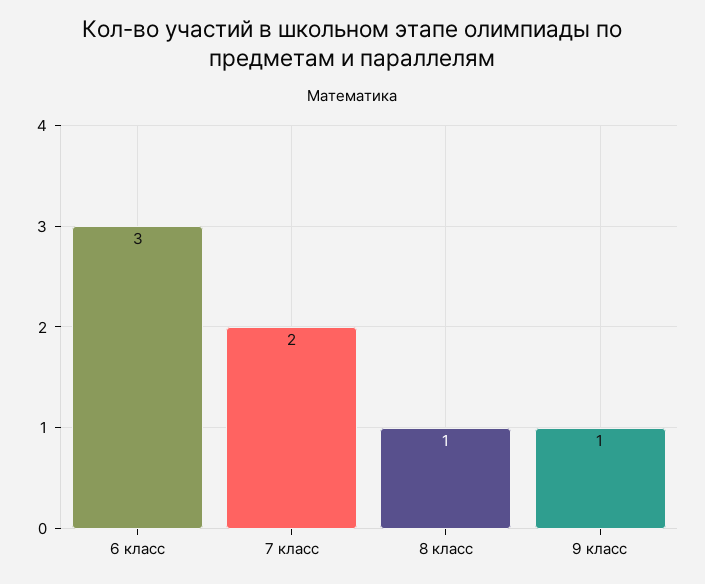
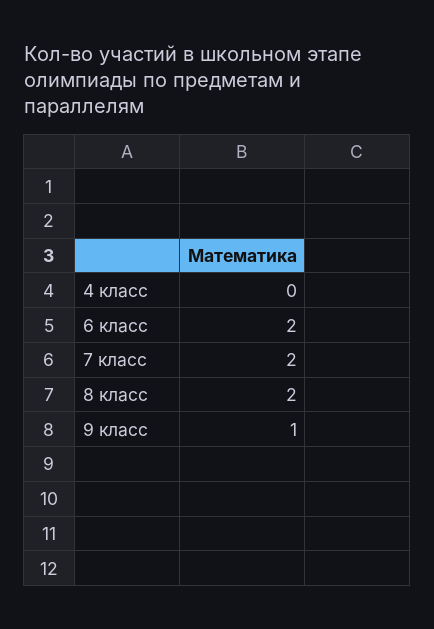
6 класс: 3 -> 2
8 класс: 1 -> 2
4 класс: none -> 0

